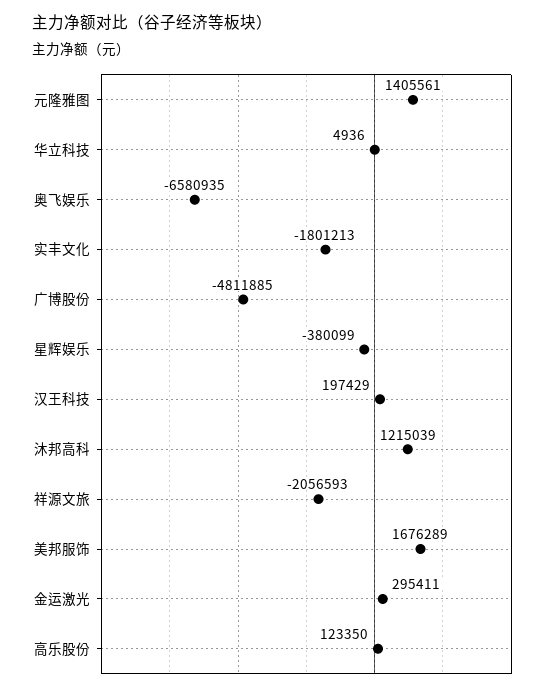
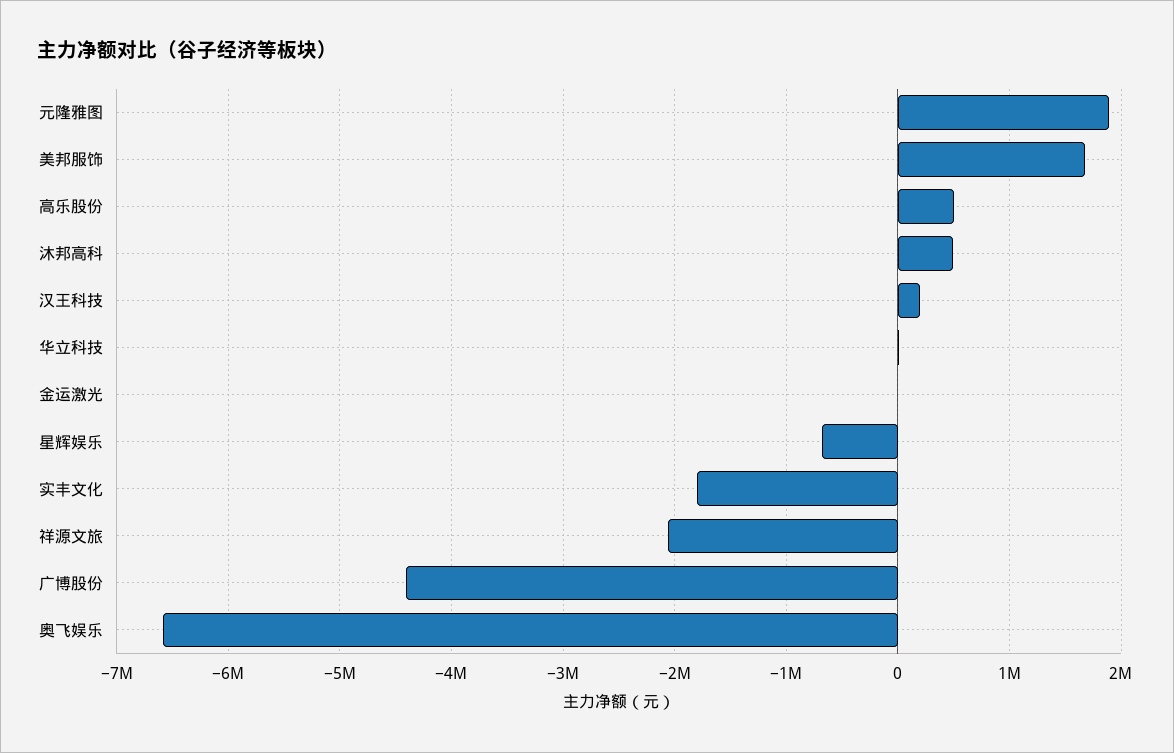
元隆雅图: 1405561 -> 1900000
广博股份: -4811885 -> -4400000
星辉娱乐: -380099 -> -700000
沐邦高科: 1215039 -> 500000
金运激光: 295411 -> 0
高乐股份: 123350 -> 500000

